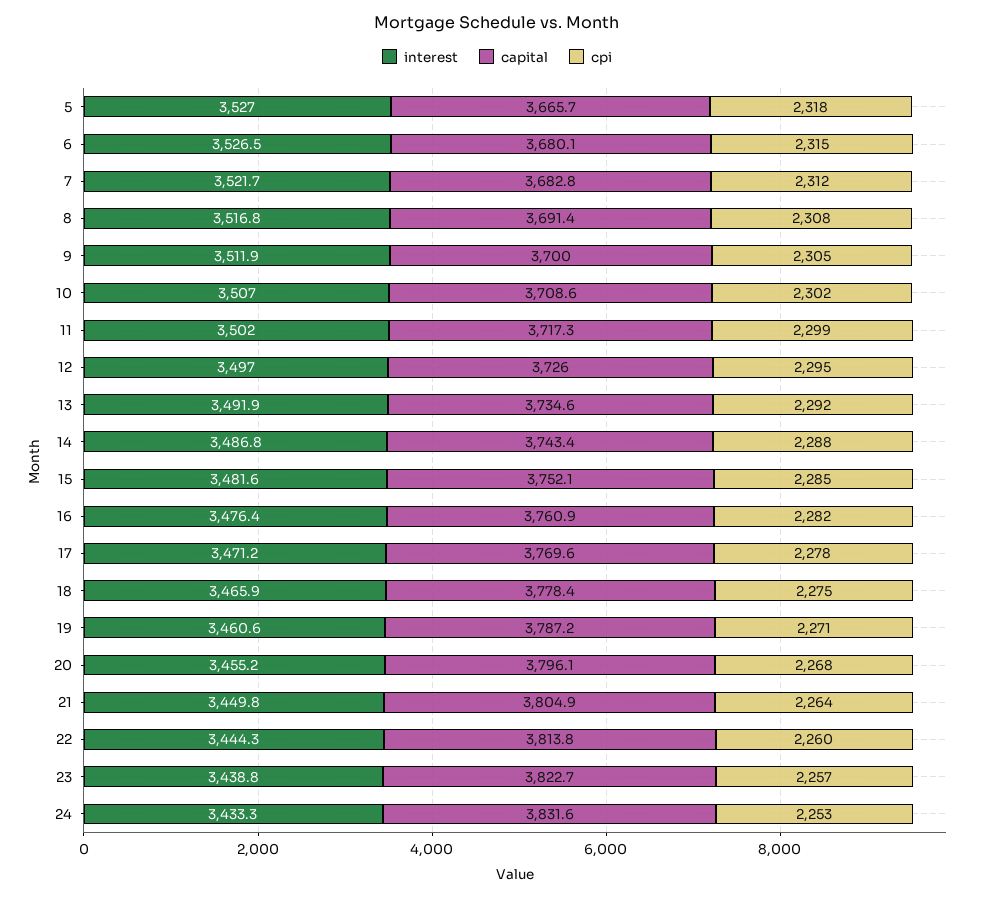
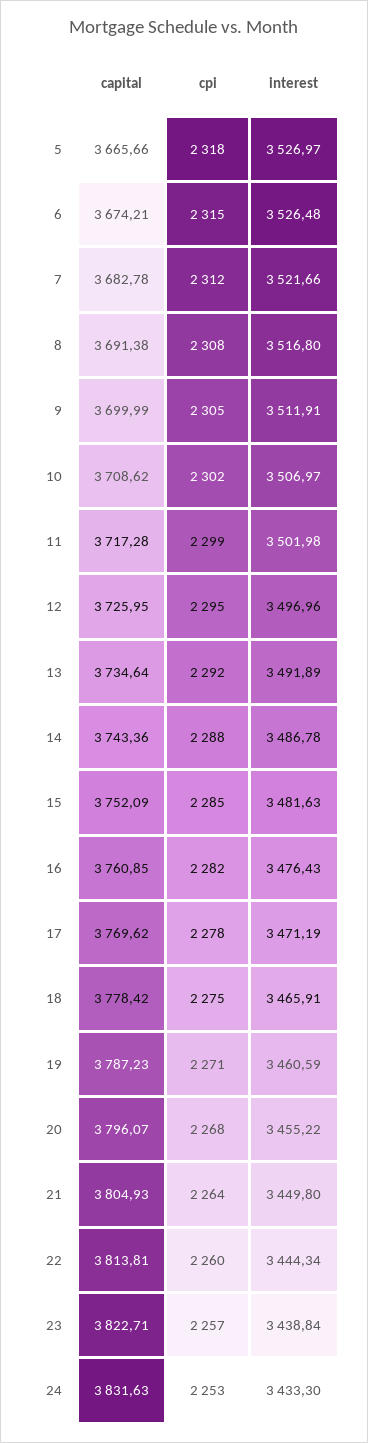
capital, 6: 3680.1 -> 3674.21

